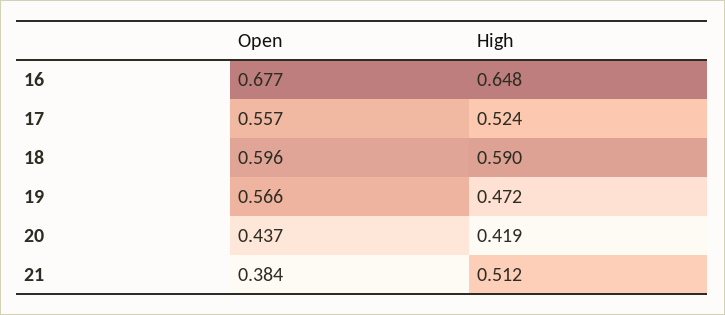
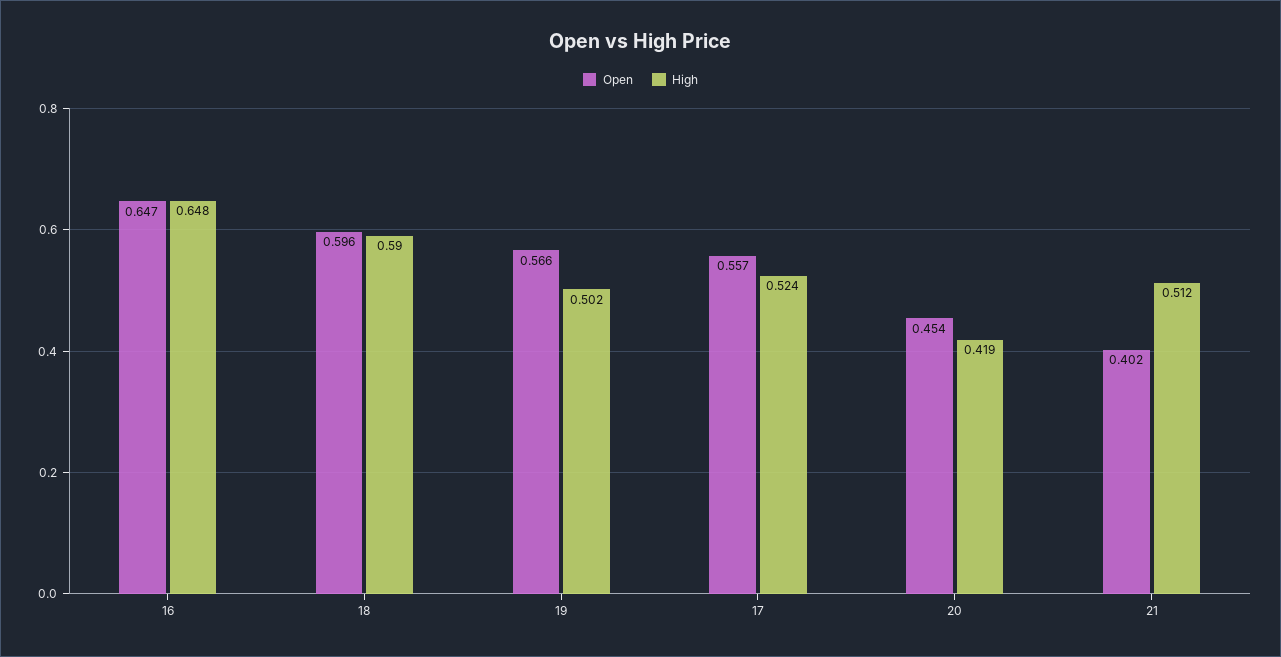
Open, 16: 0.677 -> 0.647
High, 19: 0.472 -> 0.502
Open, 20: 0.437 -> 0.454
Open, 21: 0.384 -> 0.402

